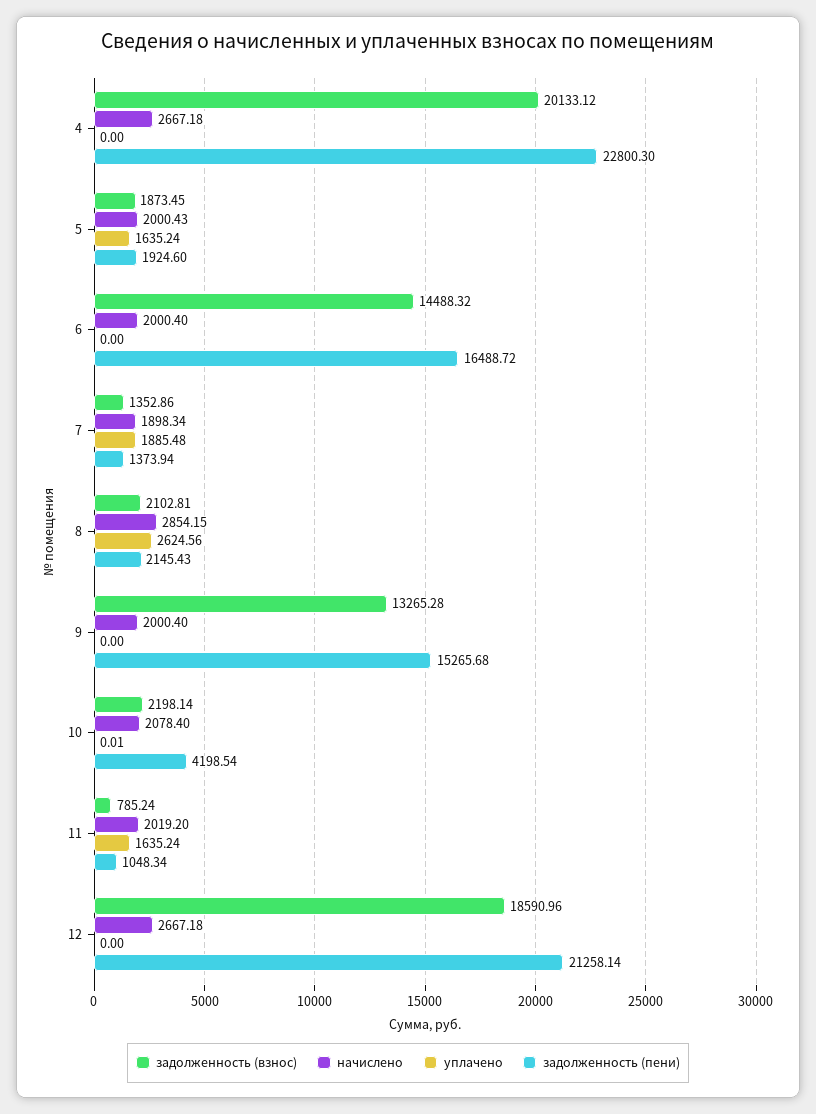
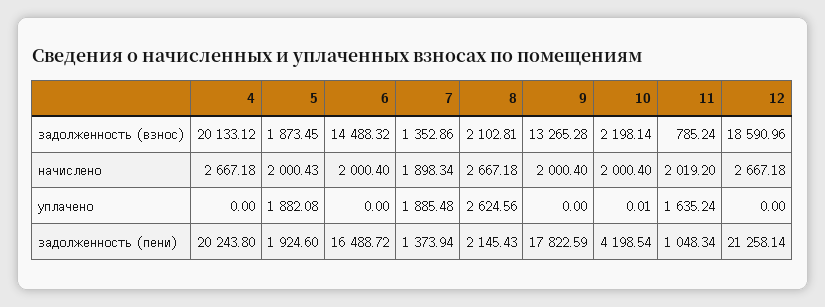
задолженность (пени), 4: 22800.3 -> 20243.8
уплачено, 5: 1635.24 -> 1882.08
начислено, 8: 2854.15 -> 2667.18
задолженность (пени), 9: 15265.68 -> 17822.59
начислено, 10: 2078.4 -> 2000.4

